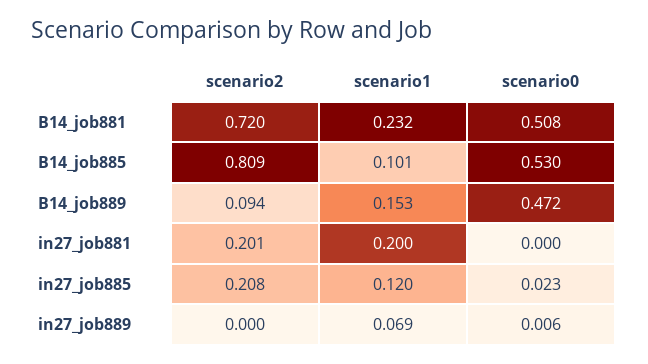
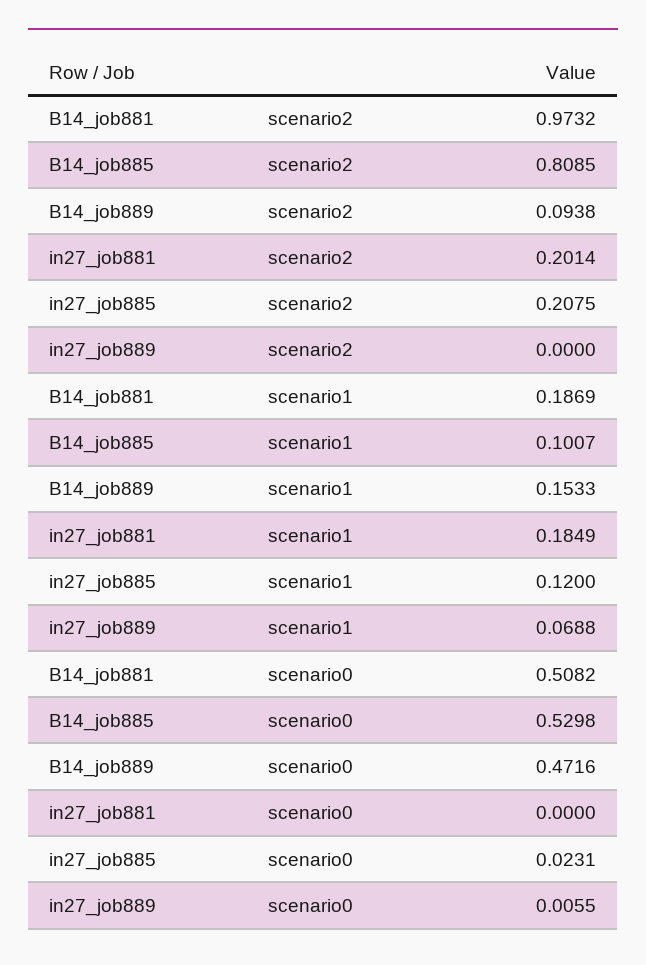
scenario2, B14_job881: 0.72 -> 0.9732
scenario1, B14_job881: 0.232 -> 0.1869
scenario1, in27_job881: 0.2 -> 0.1849

